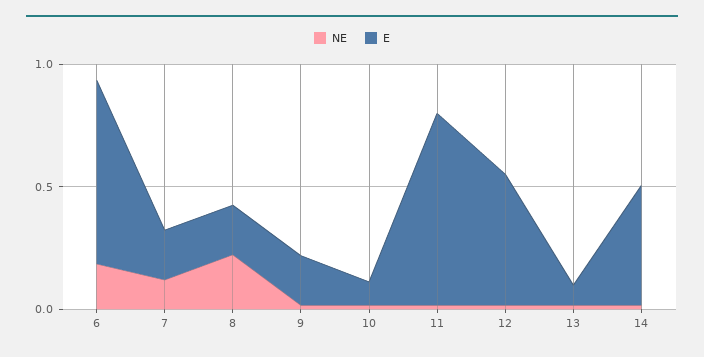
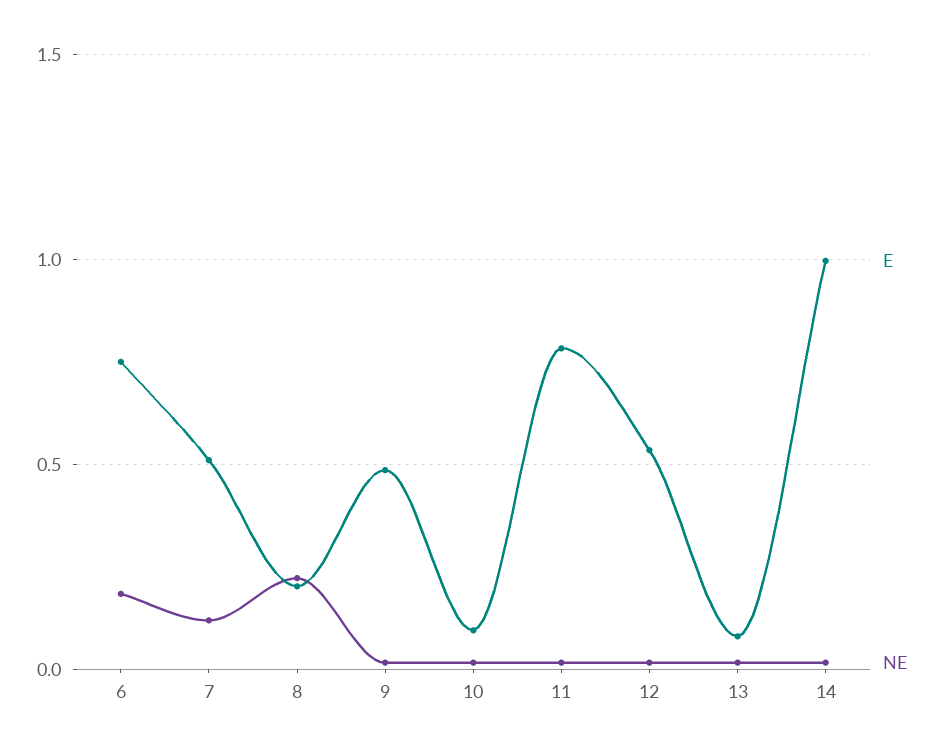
E, 7: 0.2 -> 0.5
E, 9: 0.2 -> 0.5
E, 14: 0.5 -> 1

